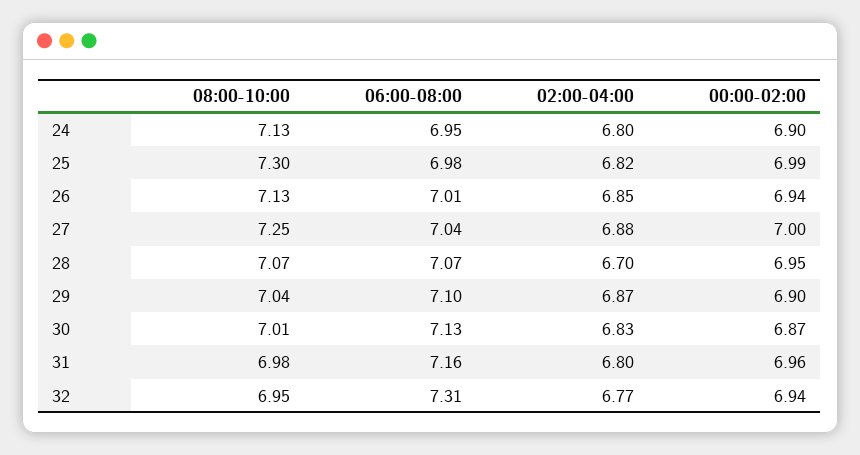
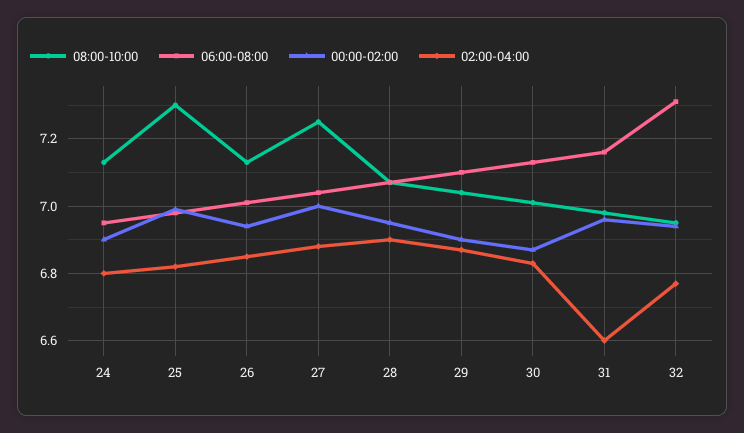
02:00-04:00, 28: 6.7 -> 6.9
02:00-04:00, 31: 6.8 -> 6.6

